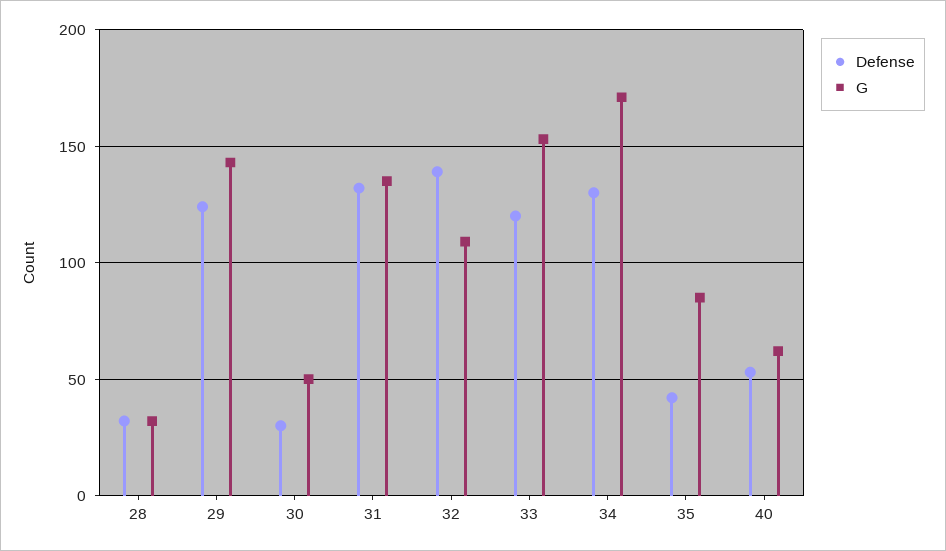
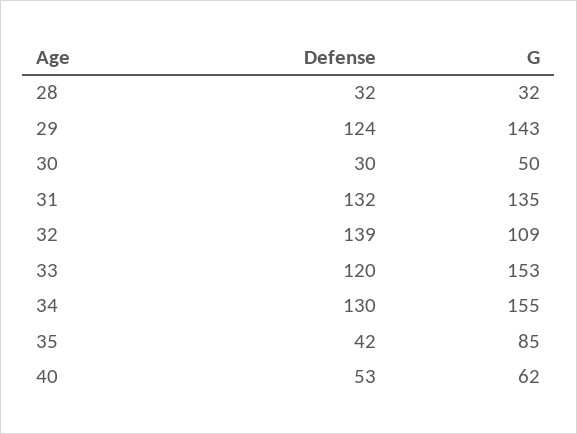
G, 34: 170 -> 155

